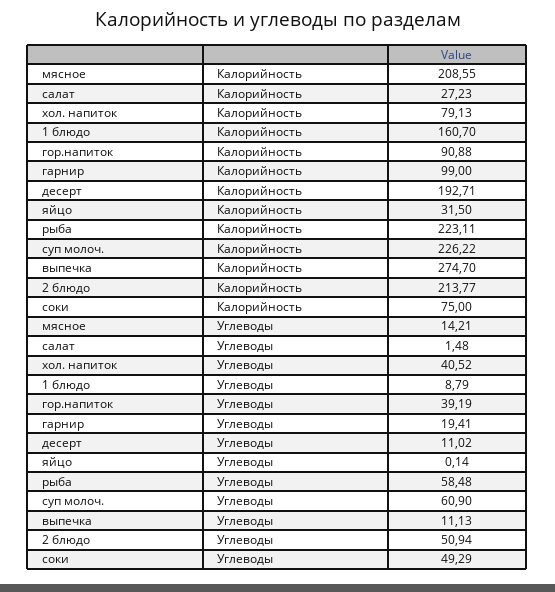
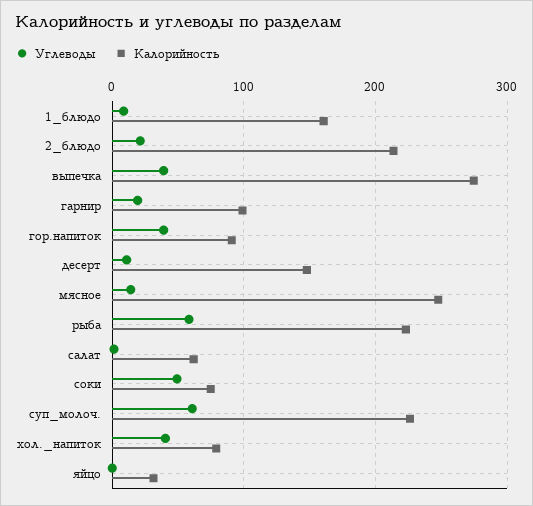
Калорийность, мясное: 208.55 -> 250
Калорийность, салат: 27.23 -> 60
Калорийность, десерт: 192.71 -> 150
Углеводы, выпечка: 11.13 -> 40
Углеводы, 2 блюдо: 50.94 -> 20

